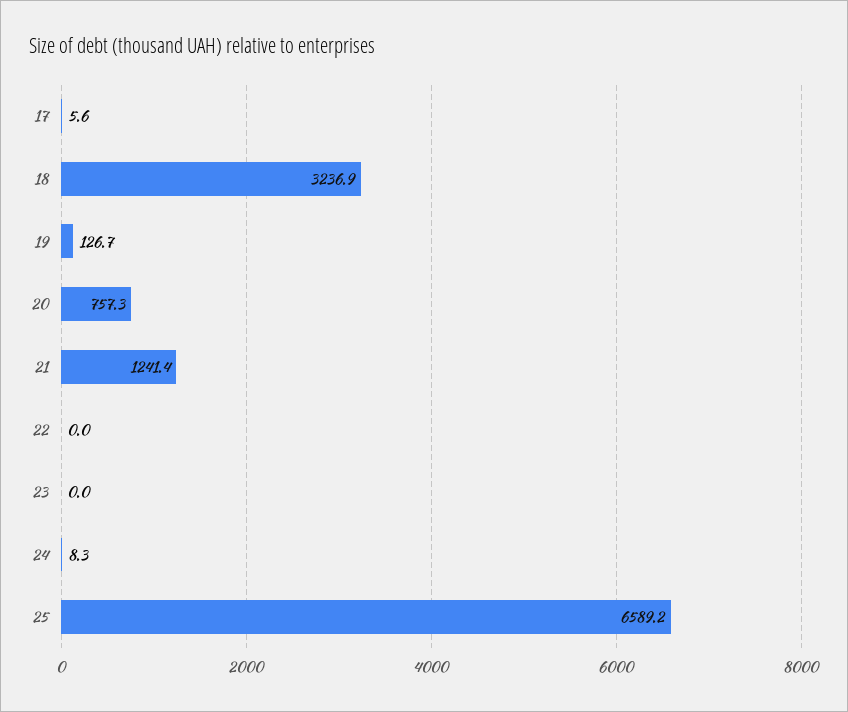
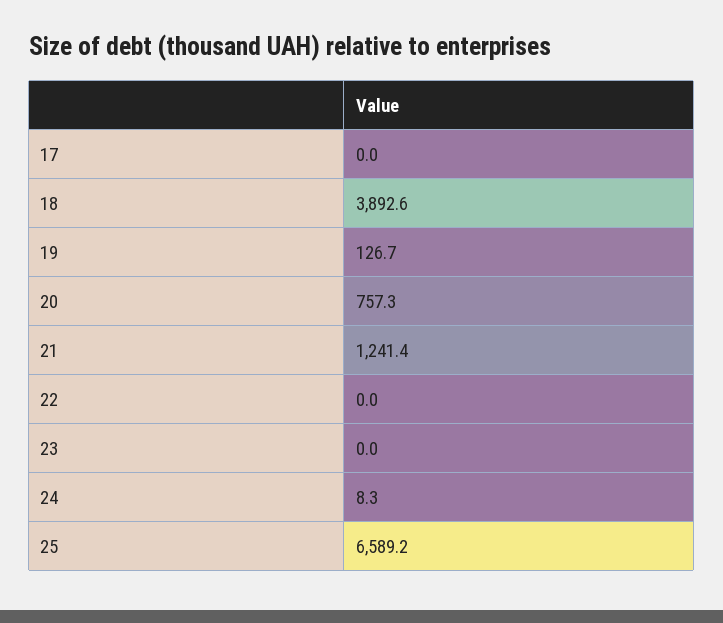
17: 5.6 -> 0
18: 3236.9 -> 3892.6

